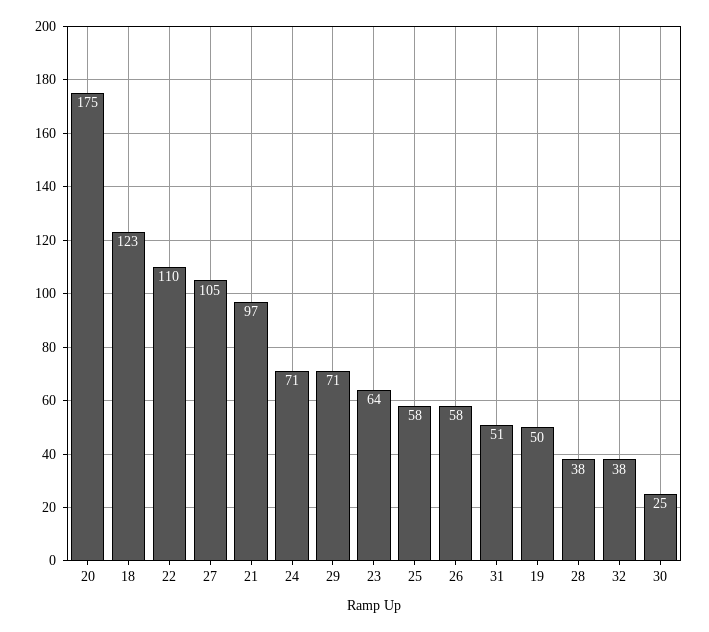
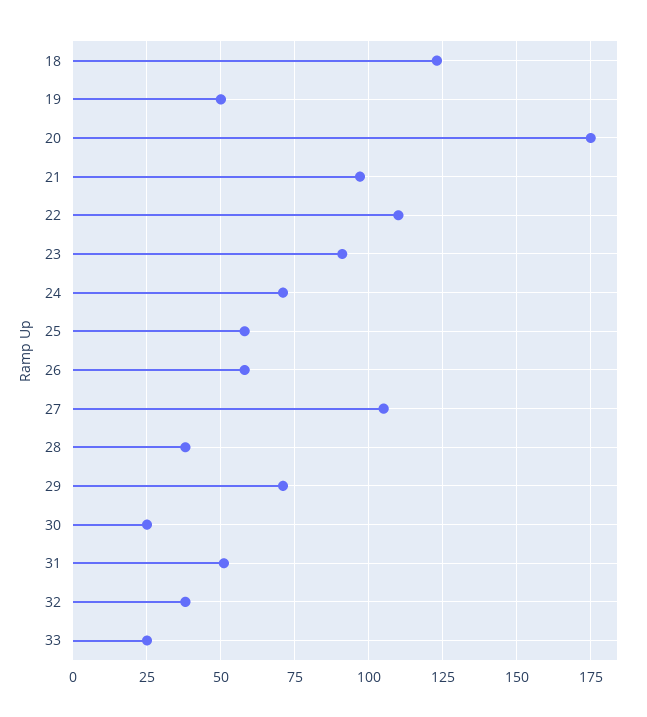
23: 64 -> 90
33: none -> 25

